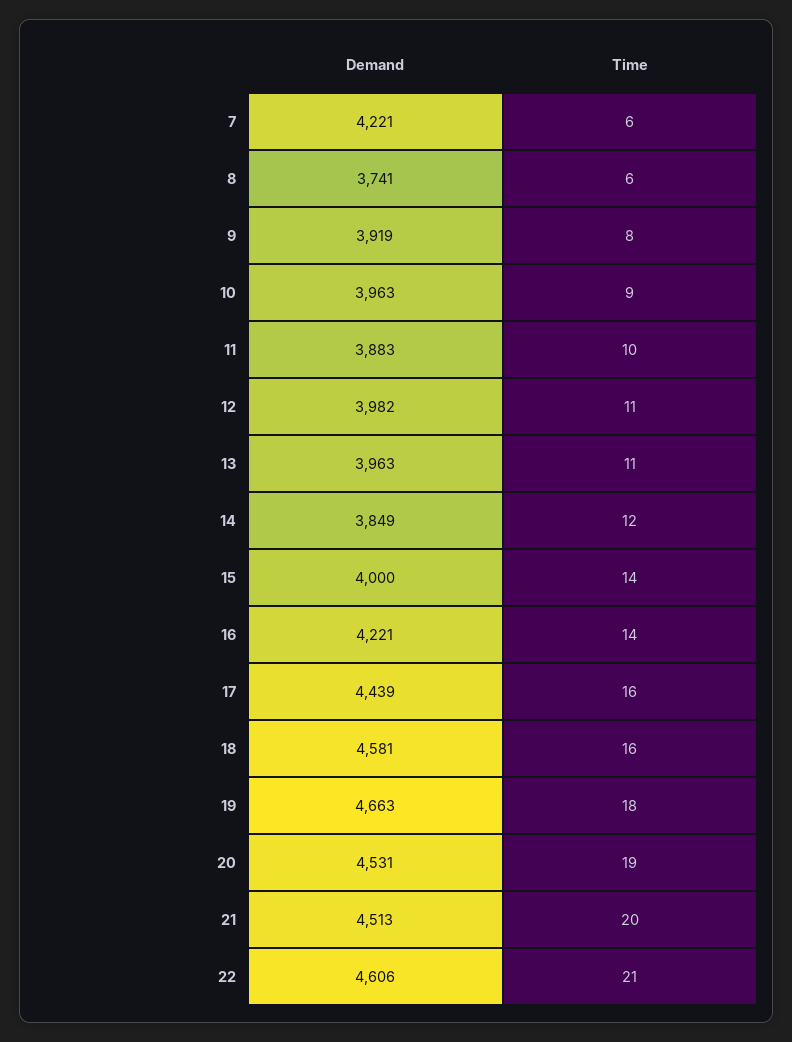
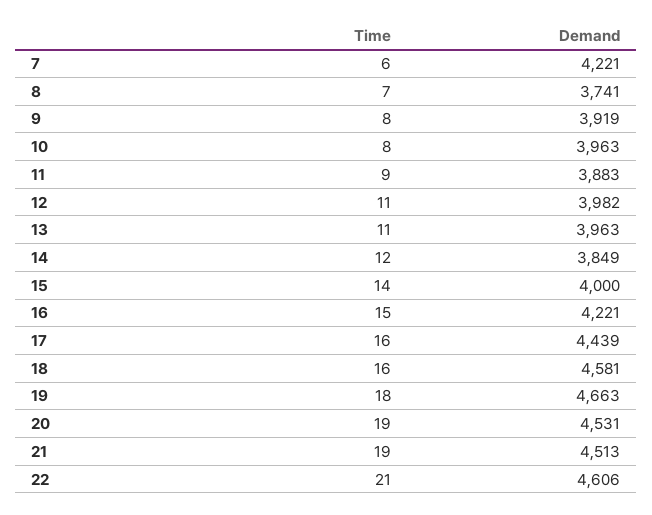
Time, 8: 6 -> 7
Time, 10: 9 -> 8
Time, 11: 10 -> 9
Time, 16: 14 -> 15
Time, 21: 20 -> 19

